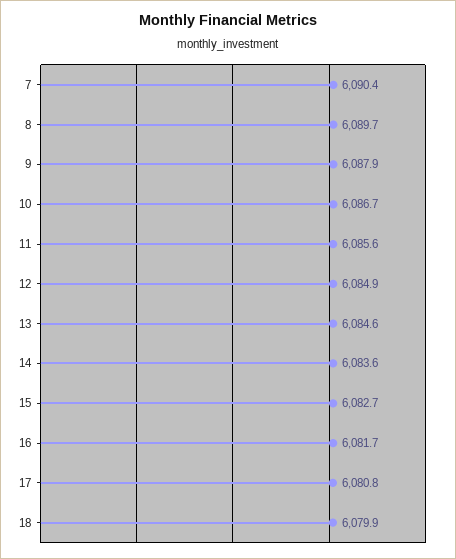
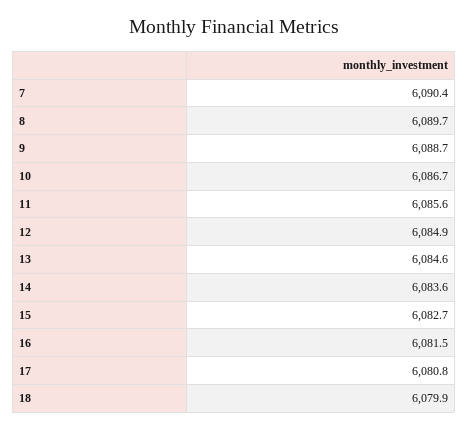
9: 6087.9 -> 6088.7
16: 6081.7 -> 6081.5

